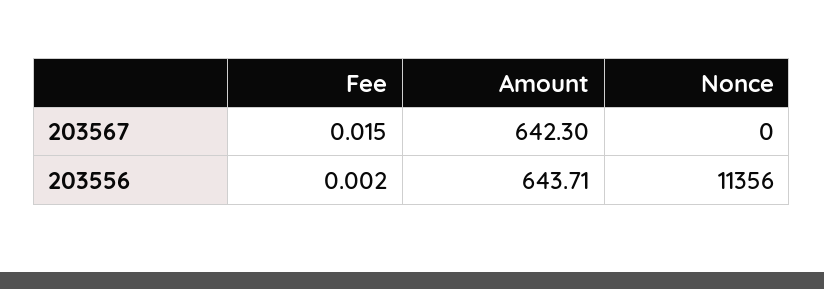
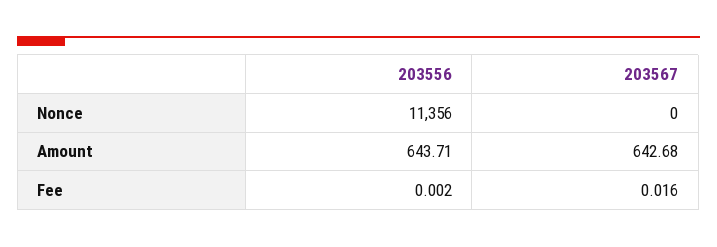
Fee, 203567: 0.015 -> 0.016
Amount, 203567: 642.3 -> 642.68

